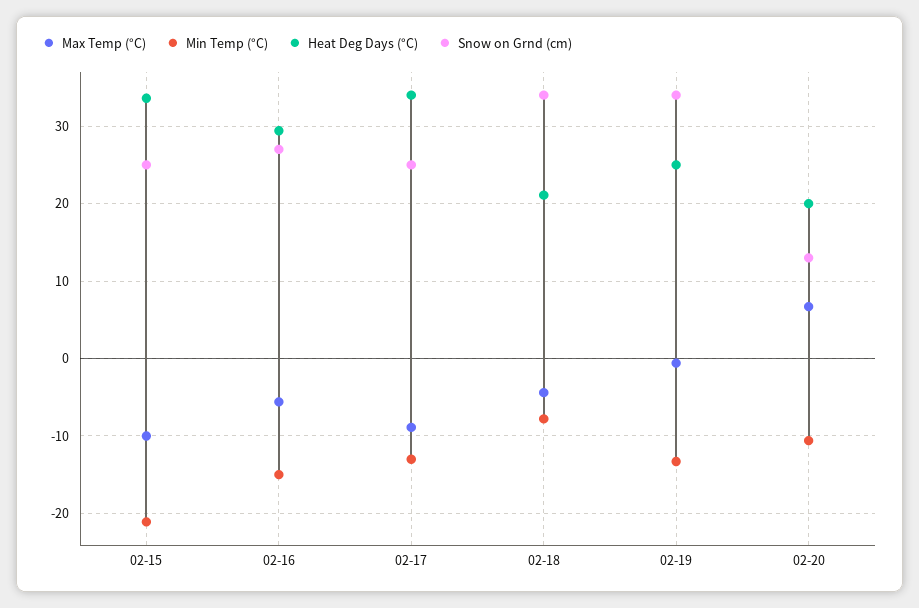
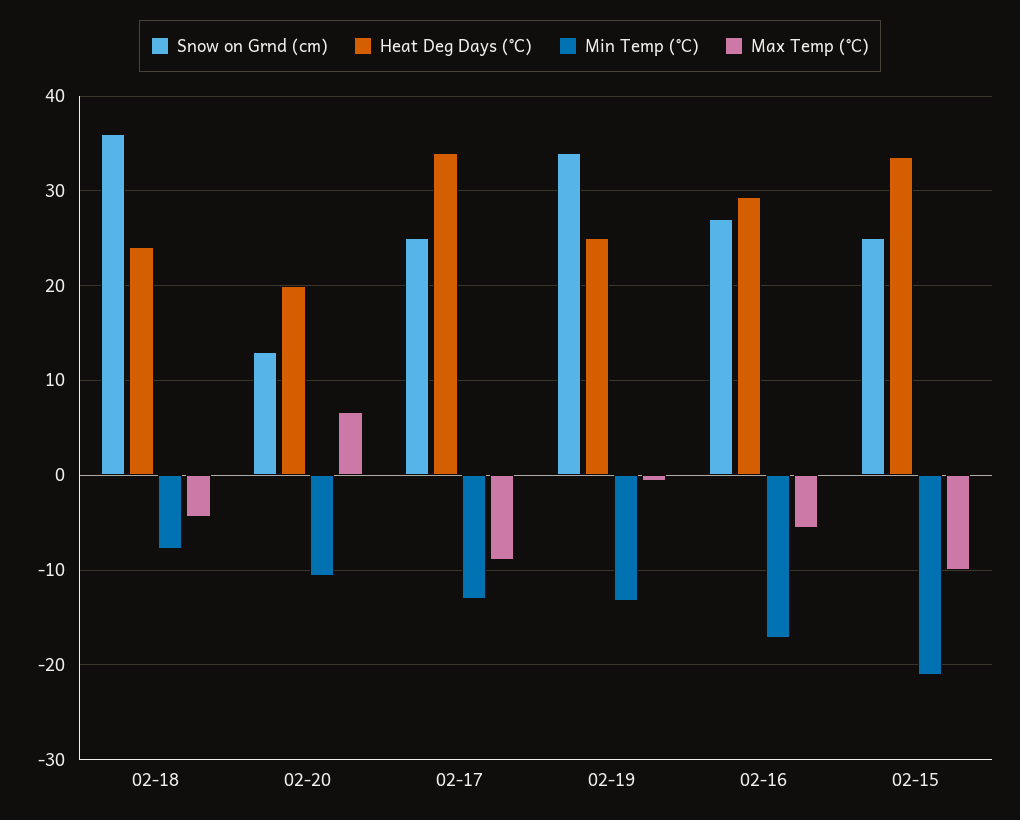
Min Temp (°C), 02-16: -15 -> -17
Heat Deg Days (°C), 02-18: 21 -> 24
Snow on Grnd (cm), 02-18: 34 -> 36

